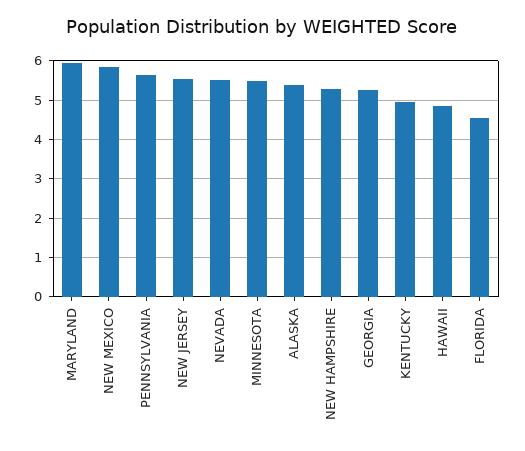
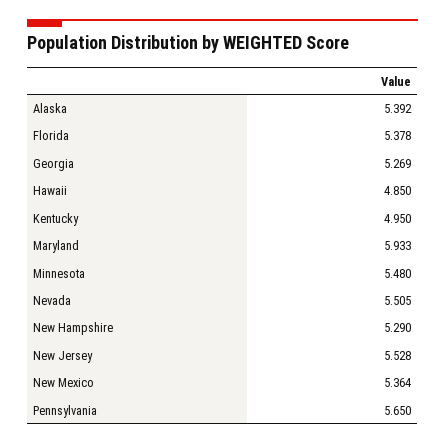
NEW MEXICO: 5.8 -> 5.364
FLORIDA: 4.6 -> 5.378

